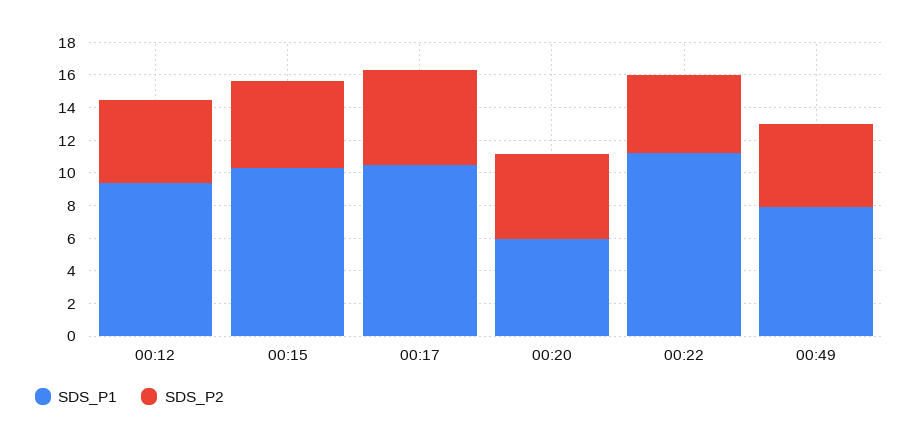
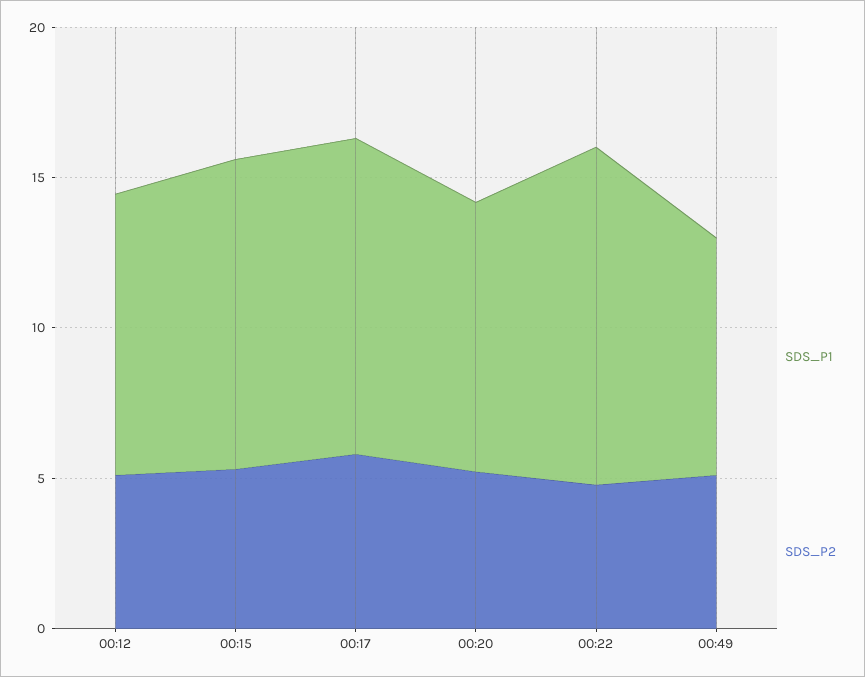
SDS_P1, 00:20: 6 -> 9

